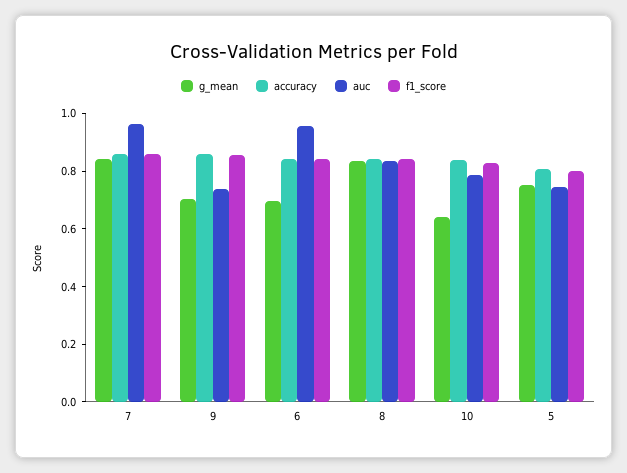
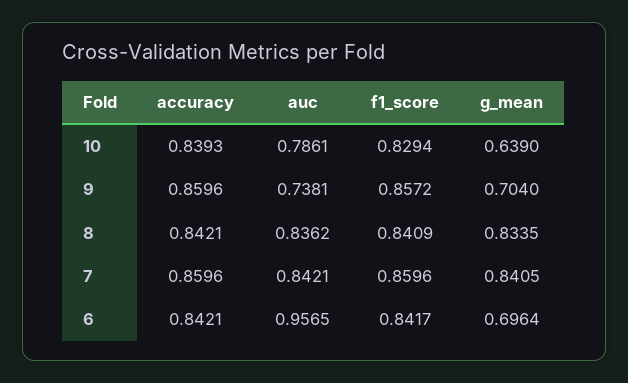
auc, 7: 0.95 -> 0.8421
g_mean, 5: 0.75 -> none
accuracy, 5: 0.8 -> none
auc, 5: 0.75 -> none
f1_score, 5: 0.8 -> none

